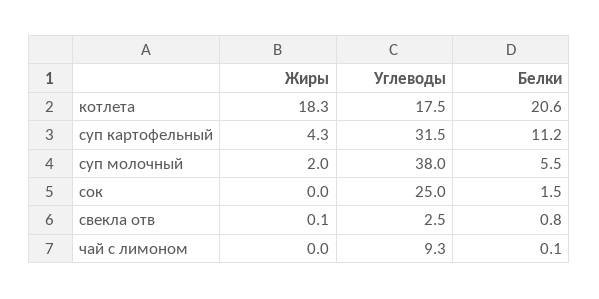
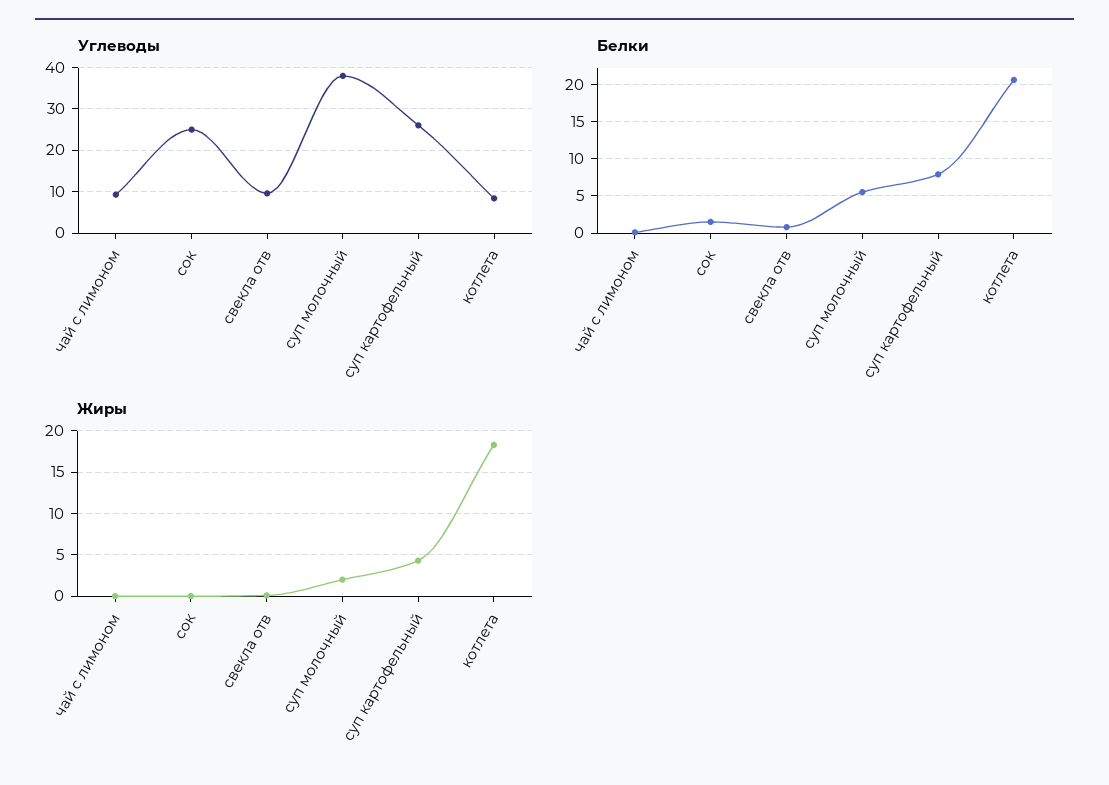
Углеводы, котлета: 17.5 -> 8
Углеводы, суп картофельный: 31.5 -> 26
Белки, суп картофельный: 11.2 -> 8
Углеводы, свекла отв: 2.5 -> 10

